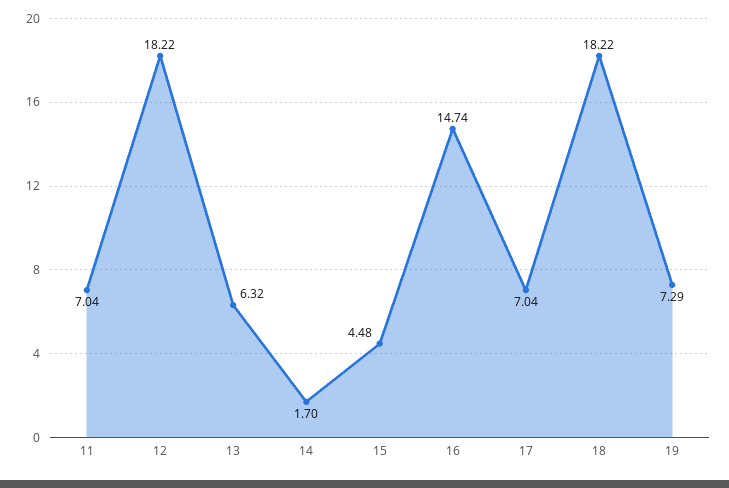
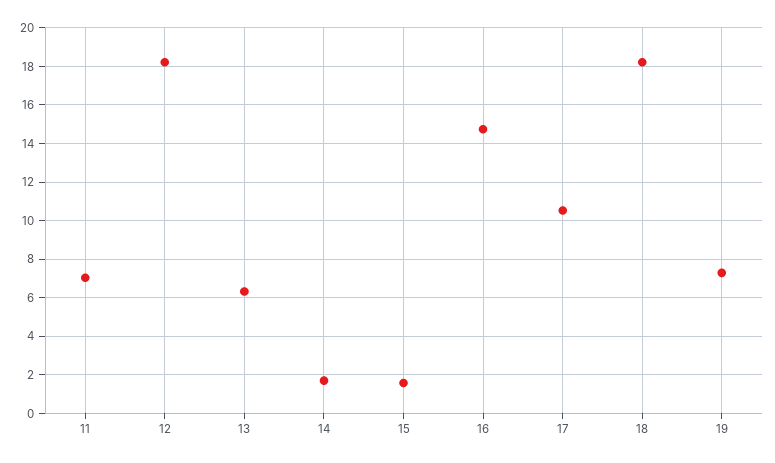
15: 4.48 -> 1.5
17: 7.04 -> 10.5

